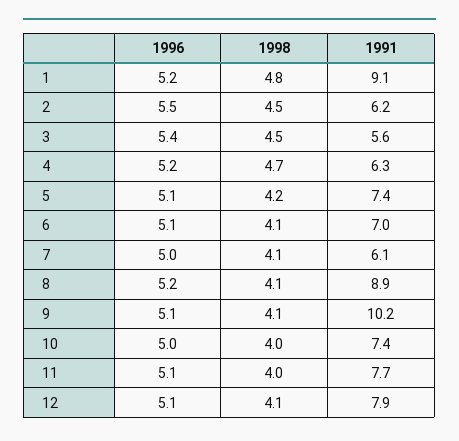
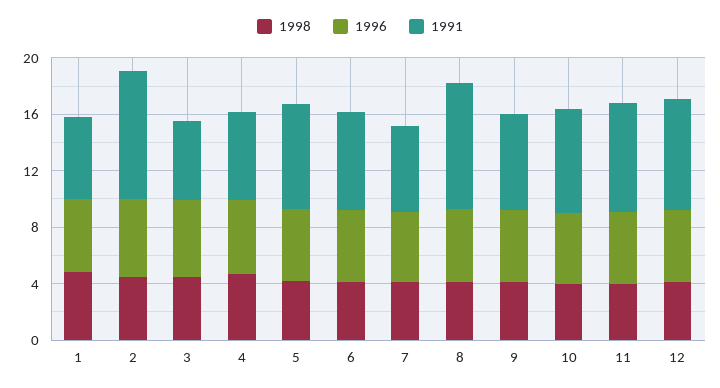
1991, 1: 9.1 -> 6
1991, 2: 6.2 -> 9
1991, 9: 10.2 -> 7

